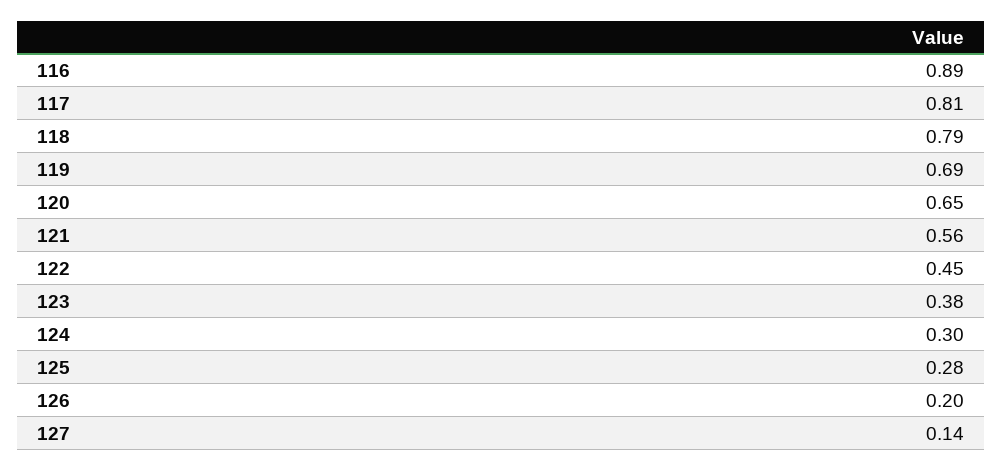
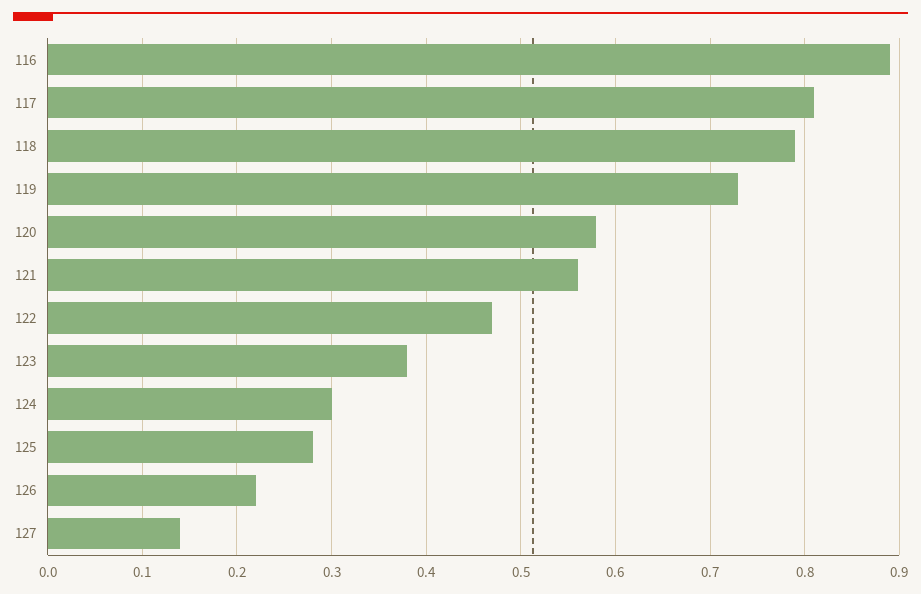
119: 0.69 -> 0.73
120: 0.65 -> 0.58
122: 0.45 -> 0.47
126: 0.2 -> 0.22

